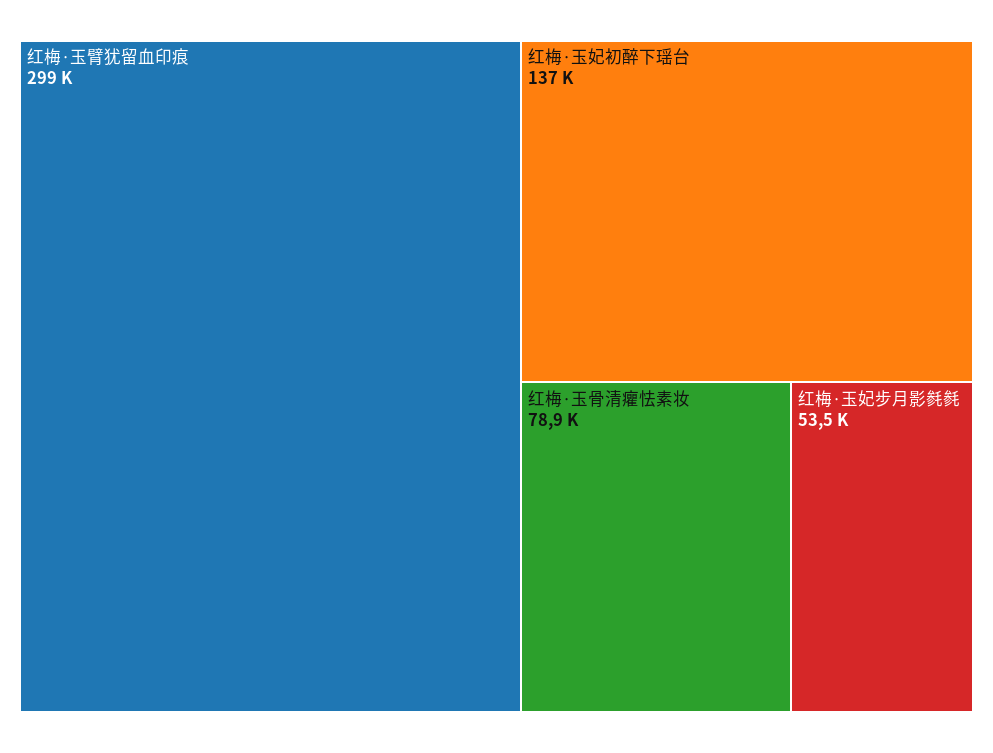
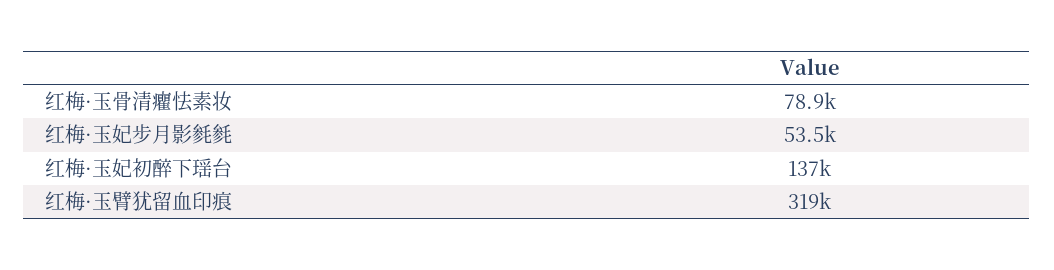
红梅·玉臂犹留血印痕: 299000 -> 319000

